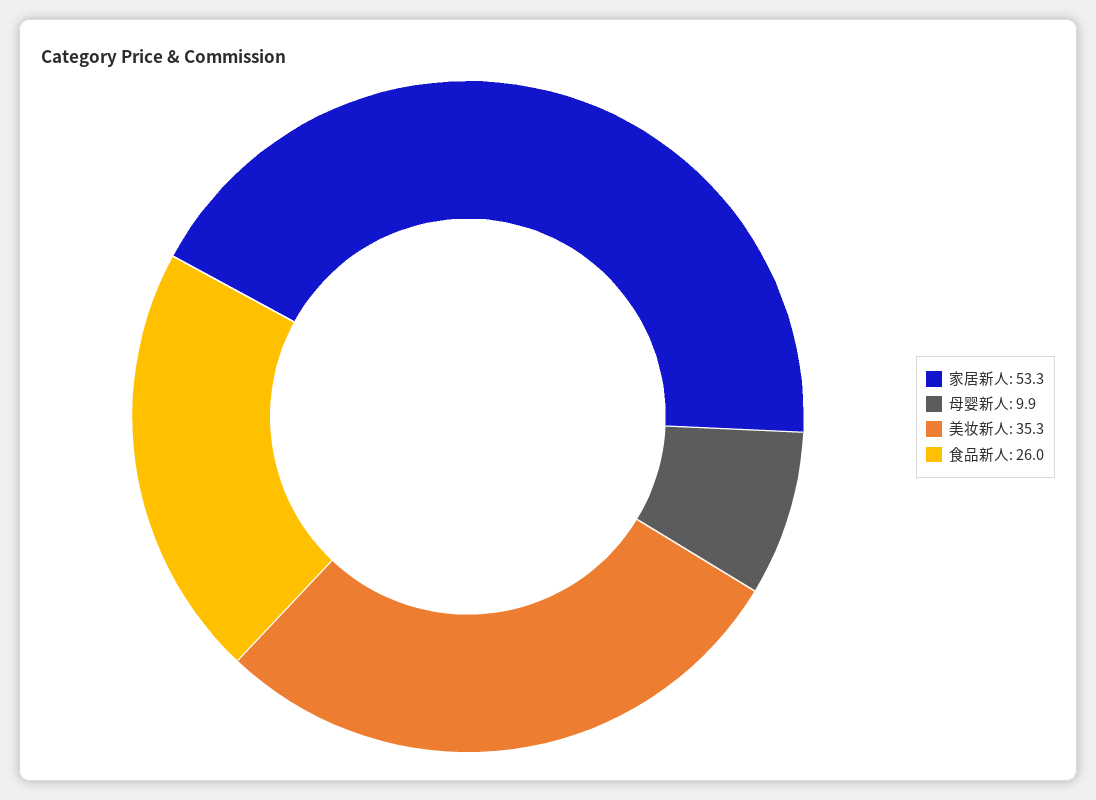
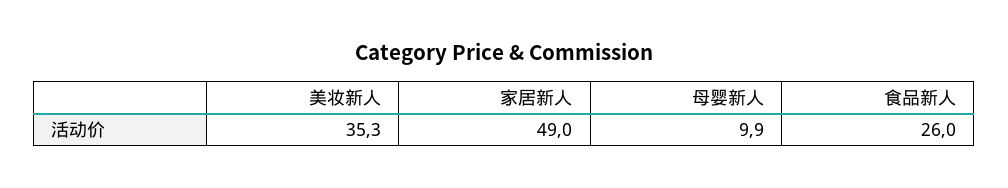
家居新人: 53.3 -> 49

